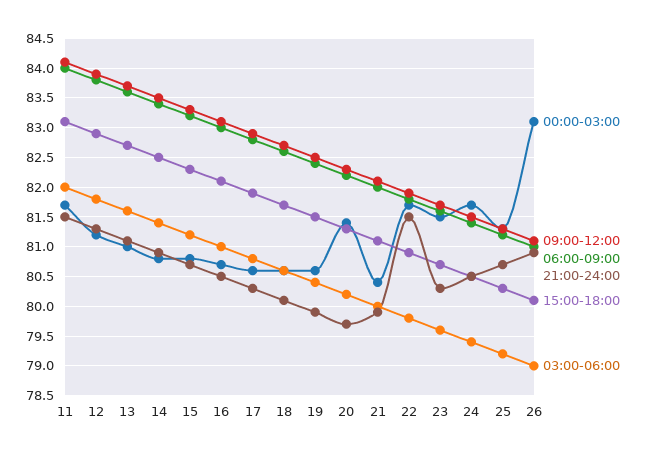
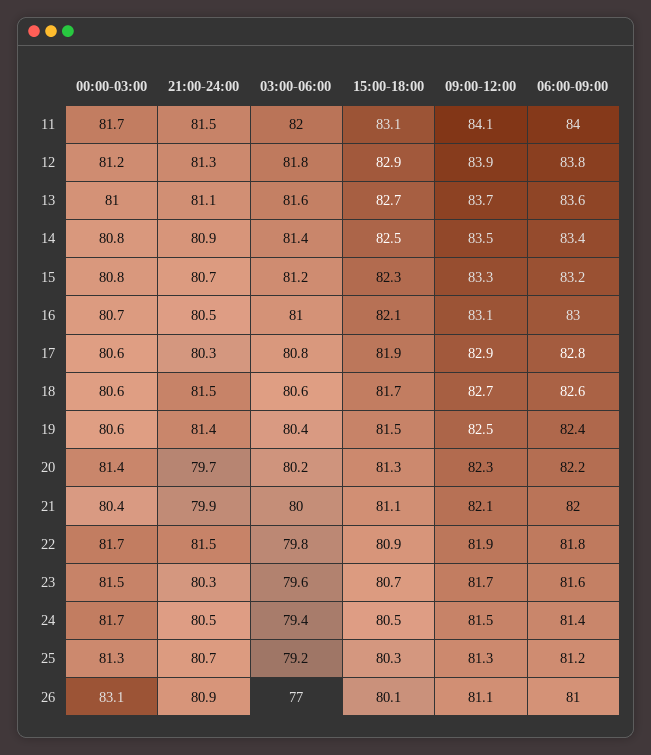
21:00-24:00, 18: 80 -> 81.5
21:00-24:00, 19: 80 -> 81.4
03:00-06:00, 26: 79 -> 77

